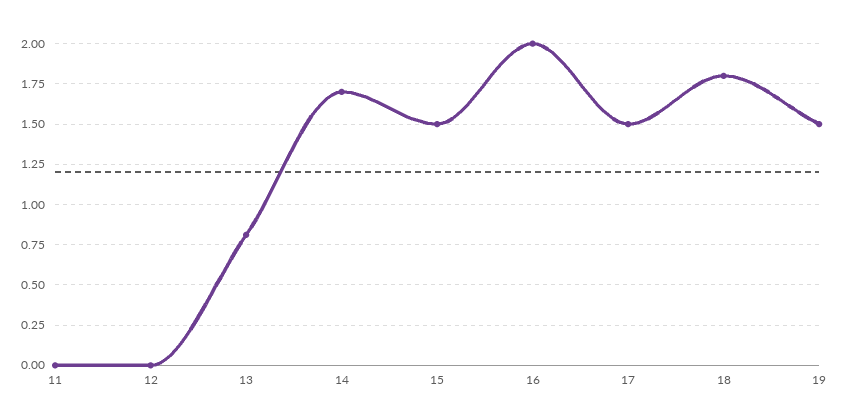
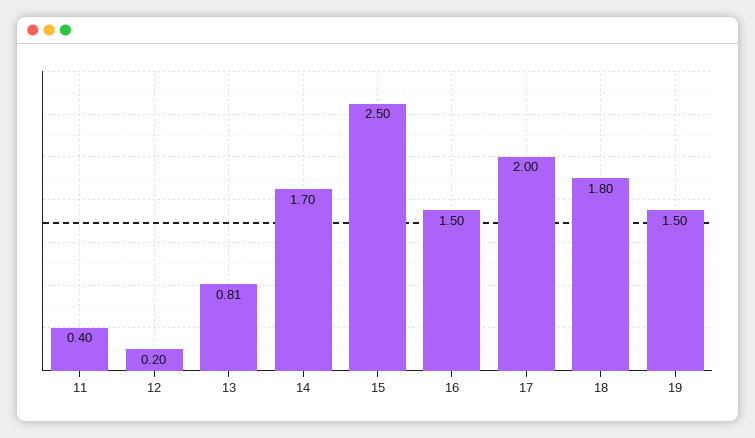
11: 0 -> 0.4
12: 0 -> 0.2
15: 1.5 -> 2.5
16: 2 -> 1.5
17: 1.5 -> 2

